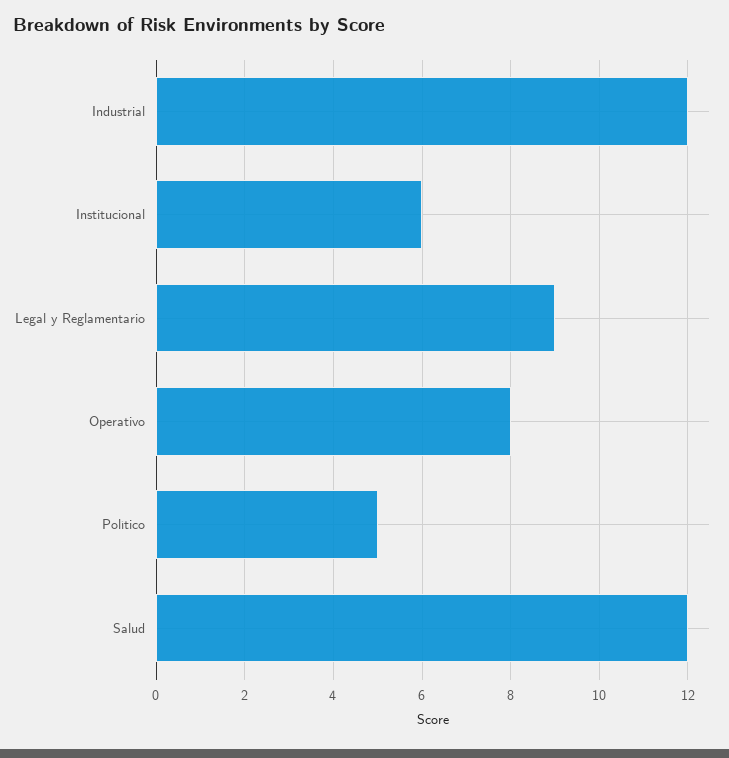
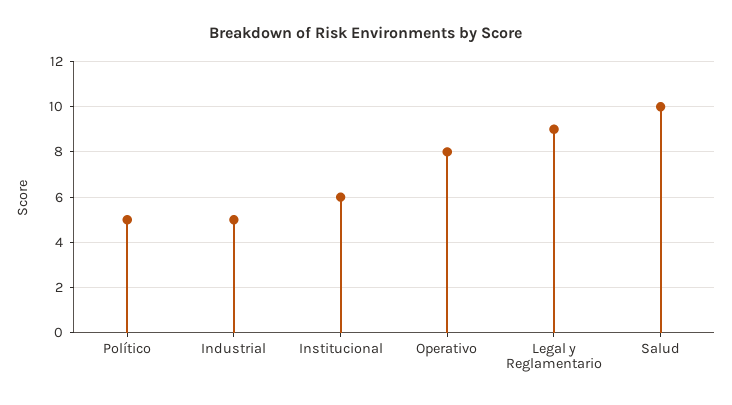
Industrial: 12 -> 5
Salud: 12 -> 10

